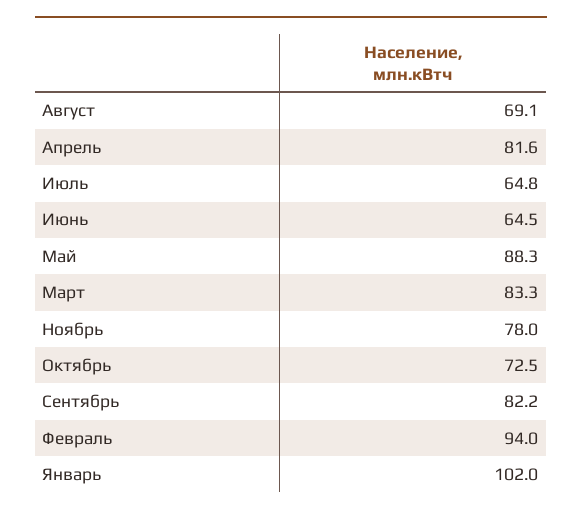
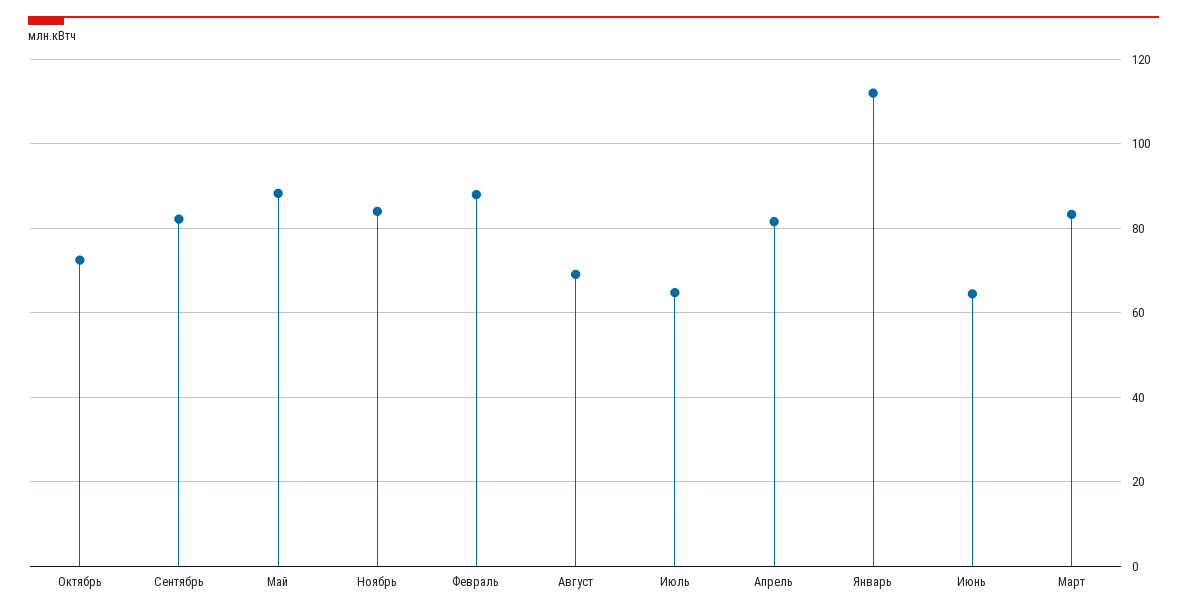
Ноябрь: 78 -> 84
Февраль: 94 -> 88
Январь: 102 -> 112

